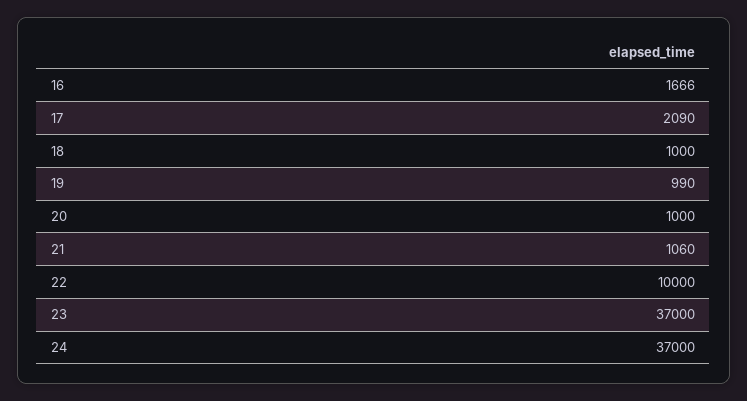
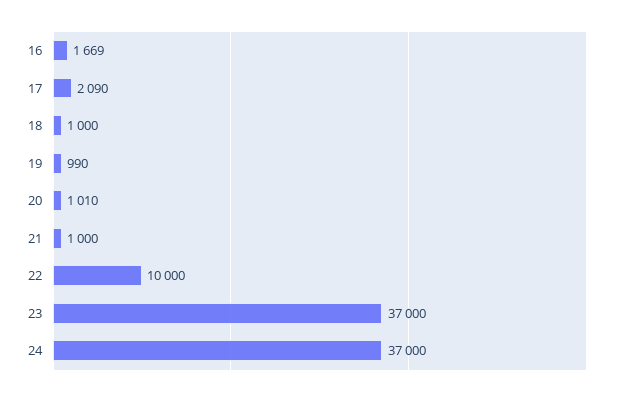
16: 1666 -> 1669
20: 1000 -> 1010
21: 1060 -> 1000

